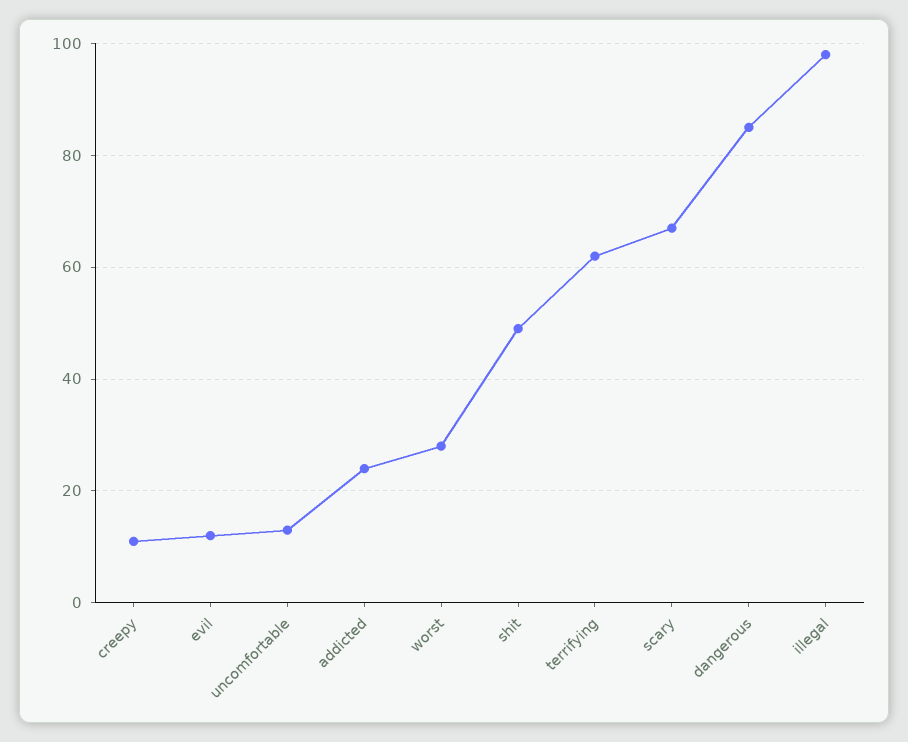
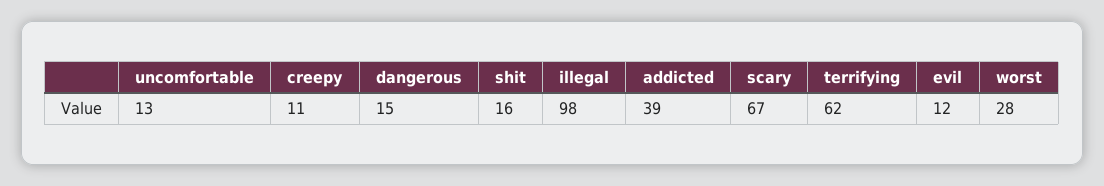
addicted: 25 -> 39
shit: 50 -> 16
dangerous: 85 -> 15

